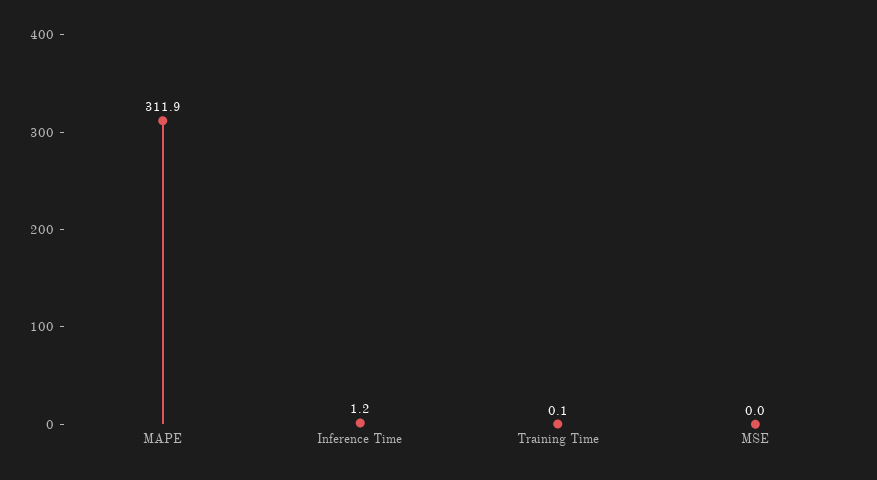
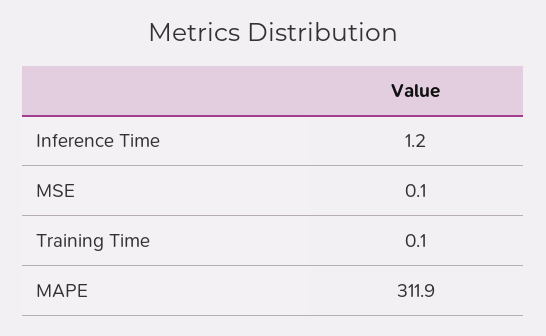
MSE: 0 -> 0.1

